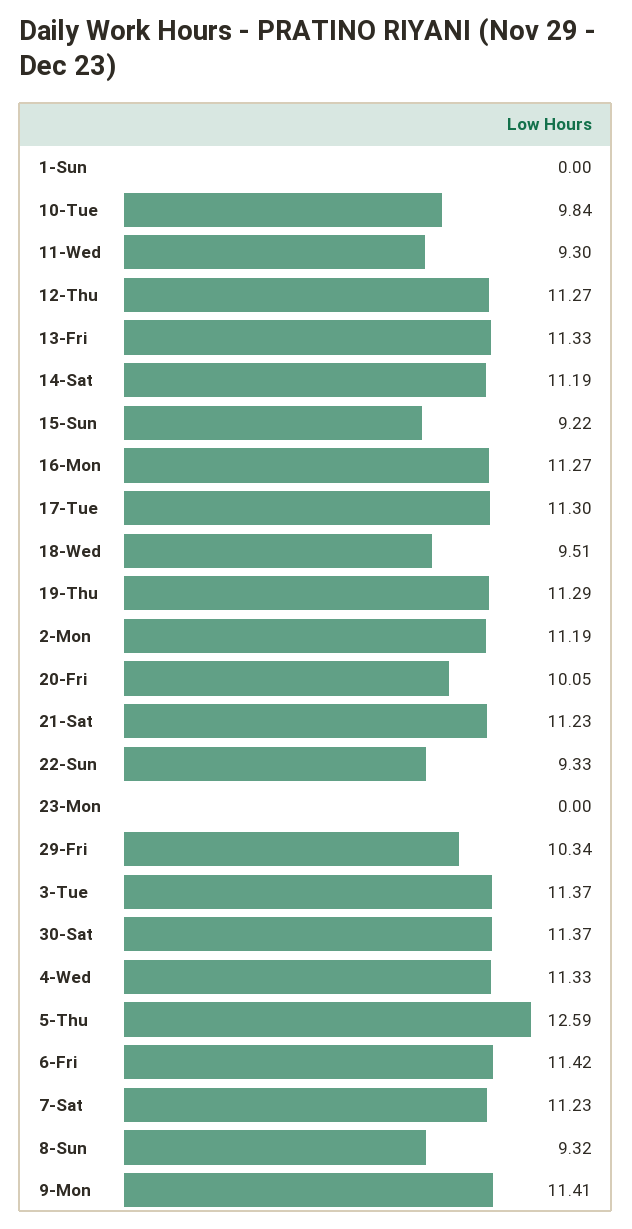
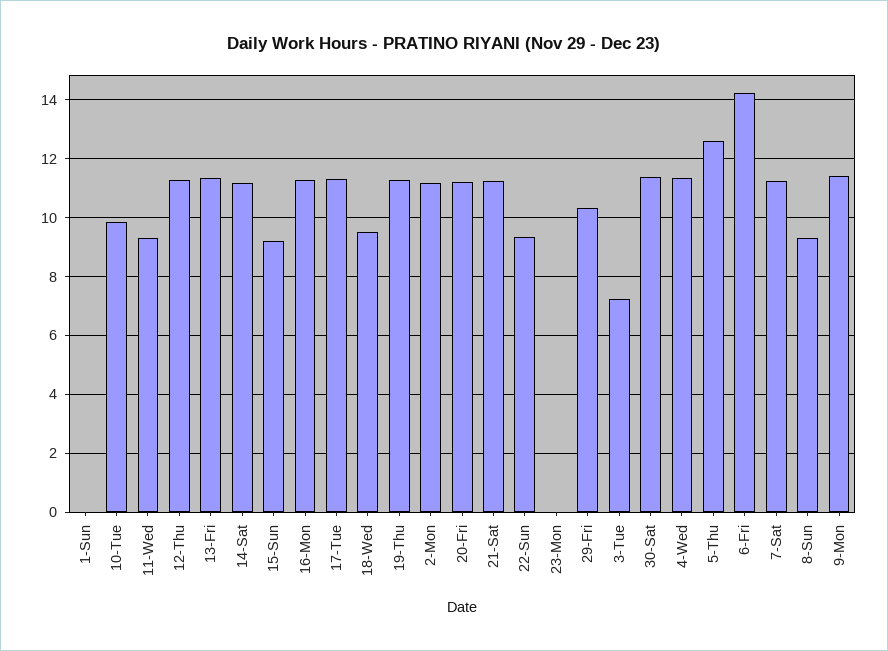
20-Fri: 10.05 -> 11.25
3-Tue: 11.37 -> 7.25
6-Fri: 11.42 -> 14.25

